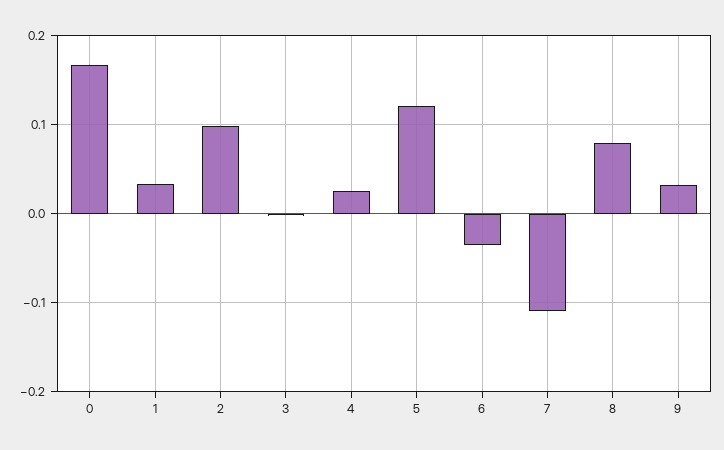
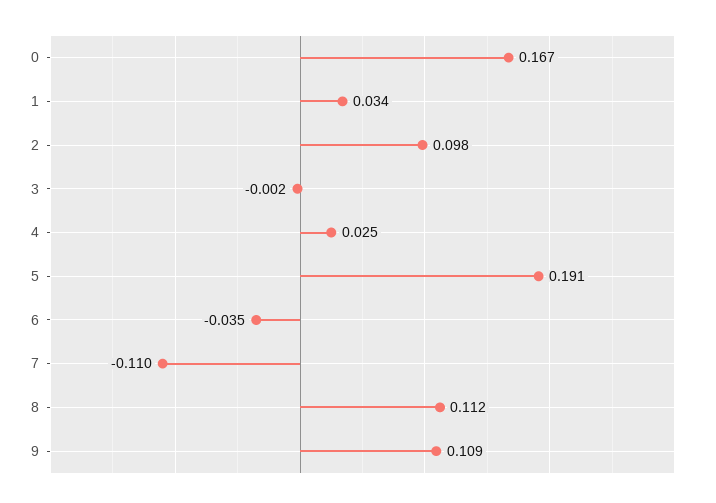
5: 0.12 -> 0.191
8: 0.08 -> 0.112
9: 0.03 -> 0.109

